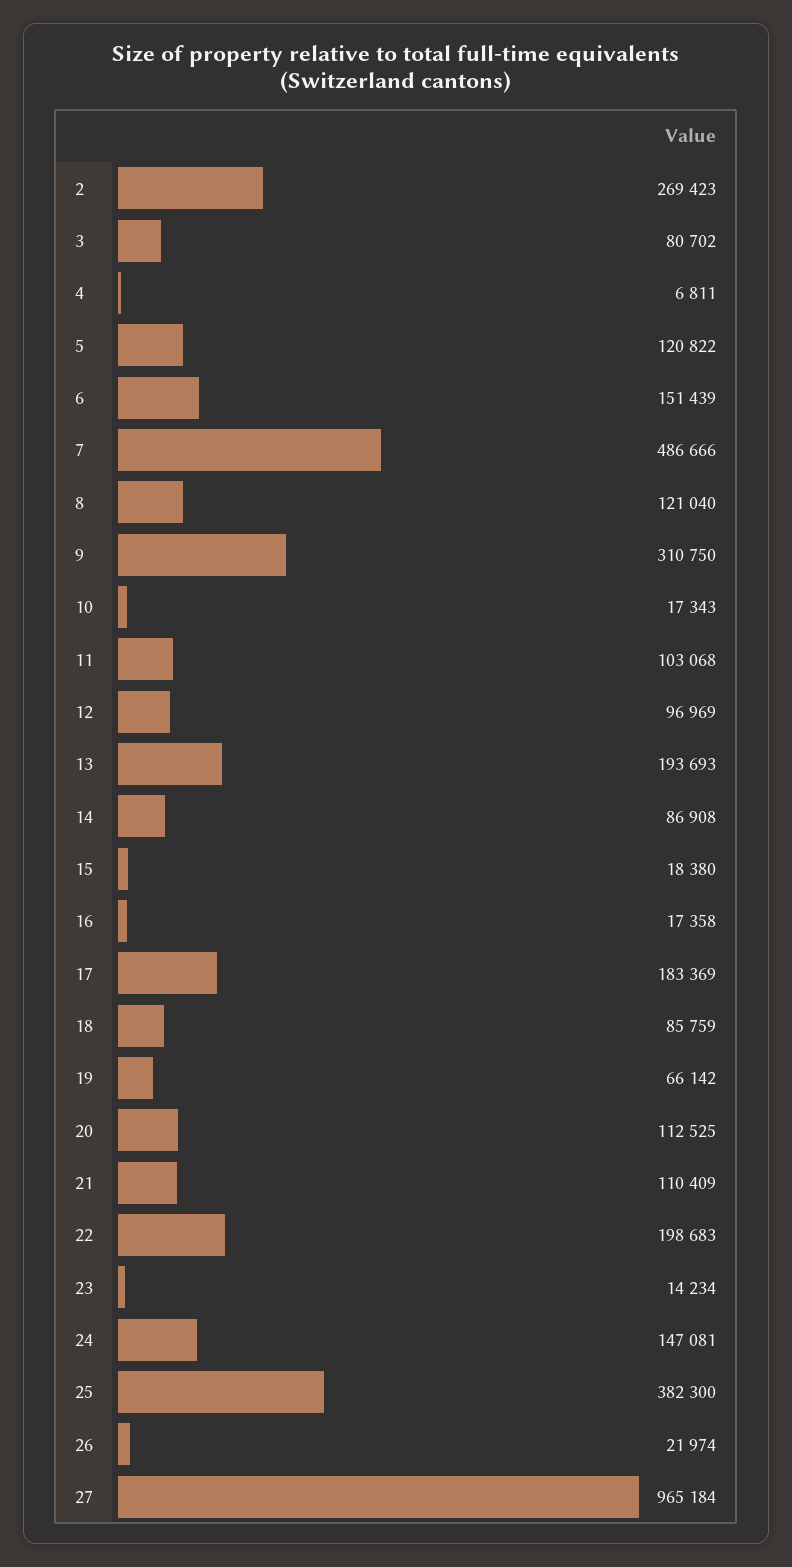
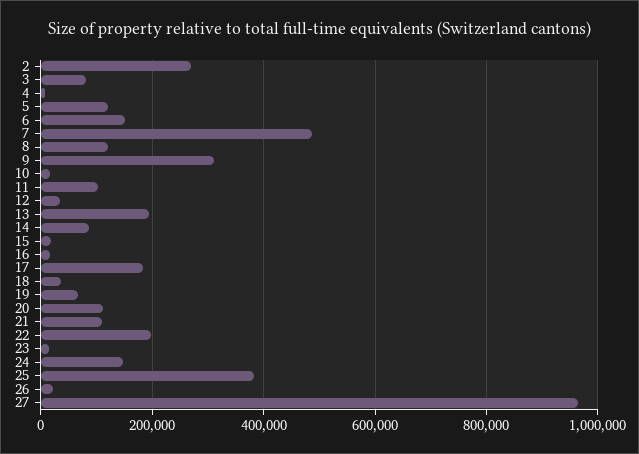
12: 96969 -> 40000
18: 85759 -> 40000

